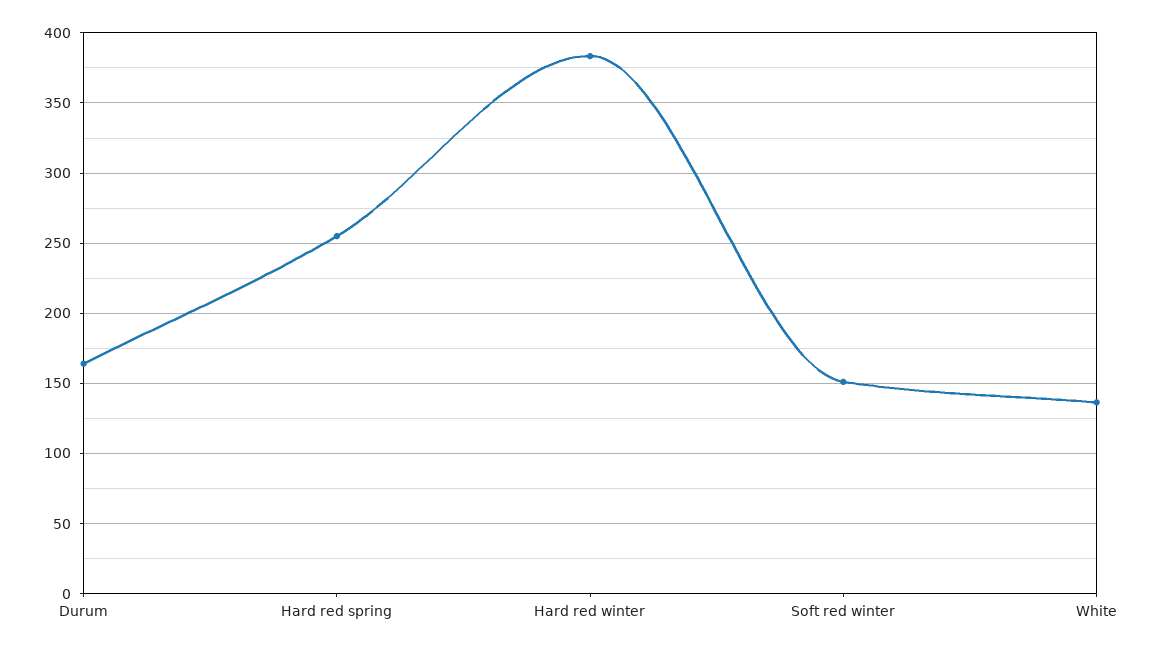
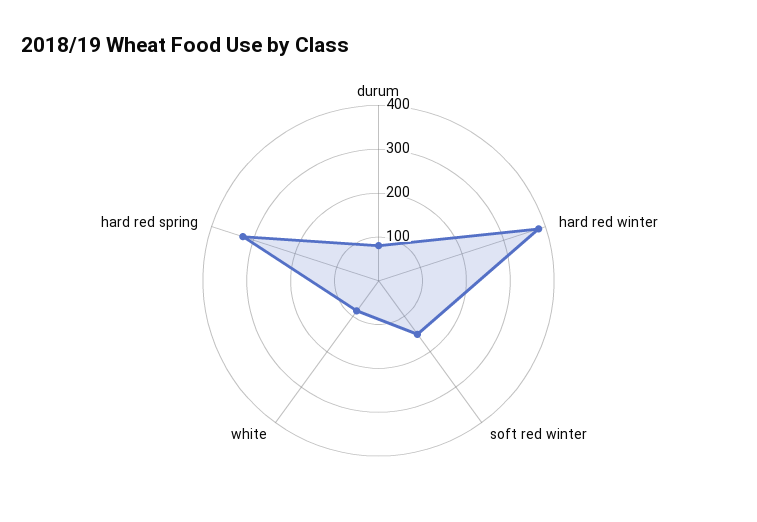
Durum: 165 -> 80
Hard red spring: 255 -> 320
White: 135 -> 80

